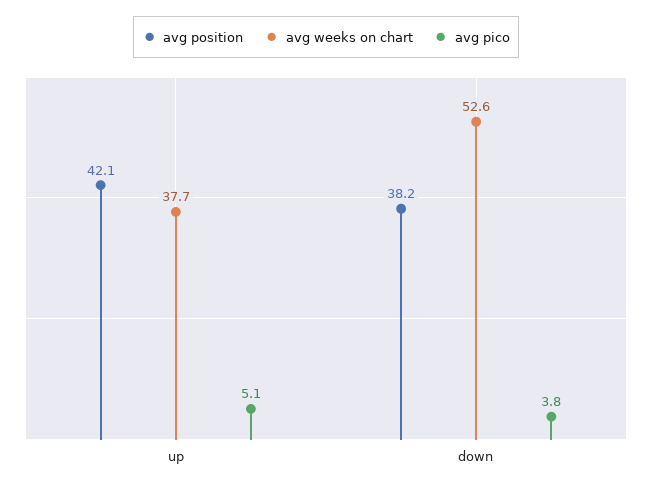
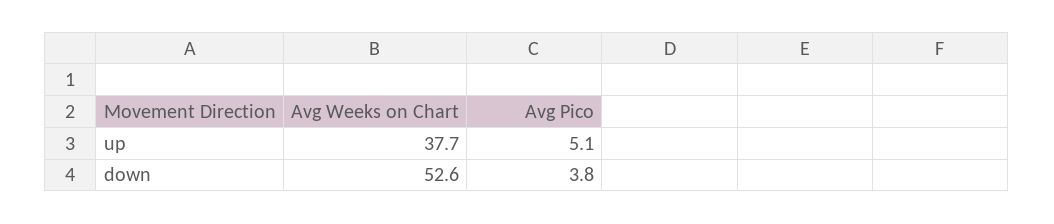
avg position, up: 42.1 -> none
avg position, down: 38.2 -> none

